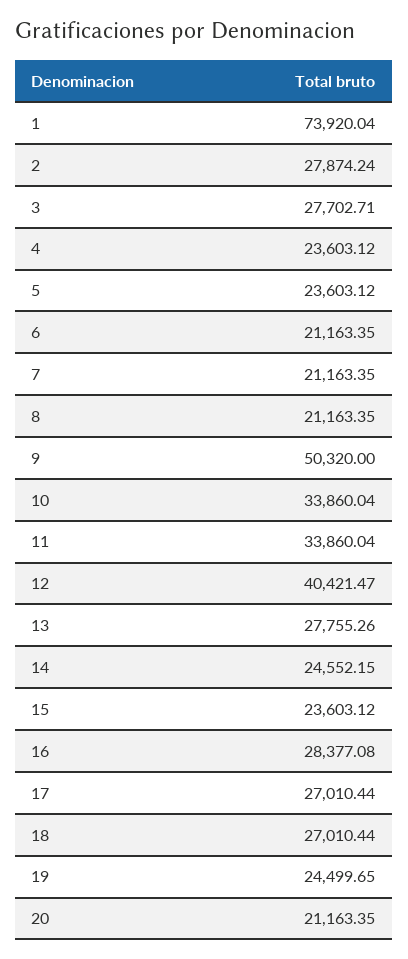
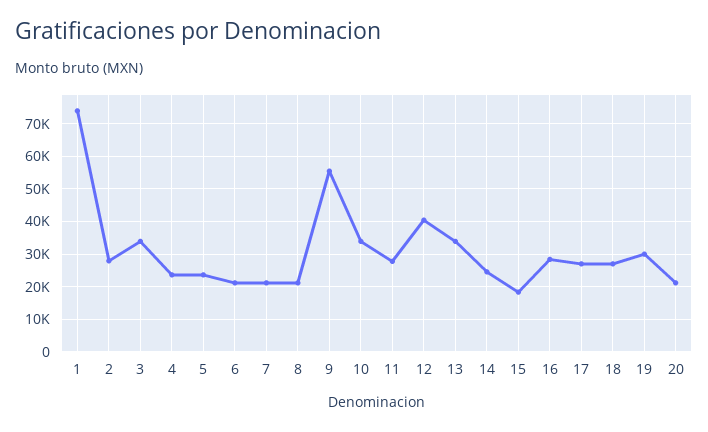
3: 27702.71 -> 34000
9: 50320 -> 56000
11: 33860.04 -> 28000
13: 27755.26 -> 34000
15: 23603.12 -> 18000
19: 24499.65 -> 30000

